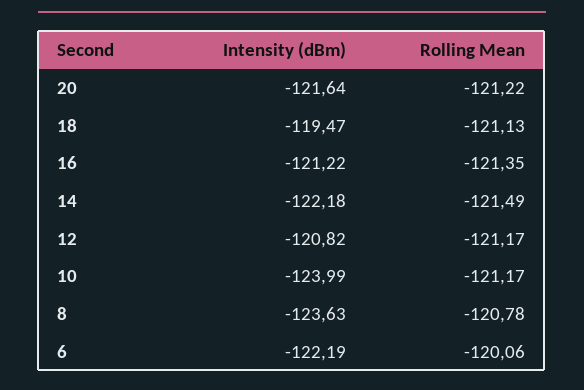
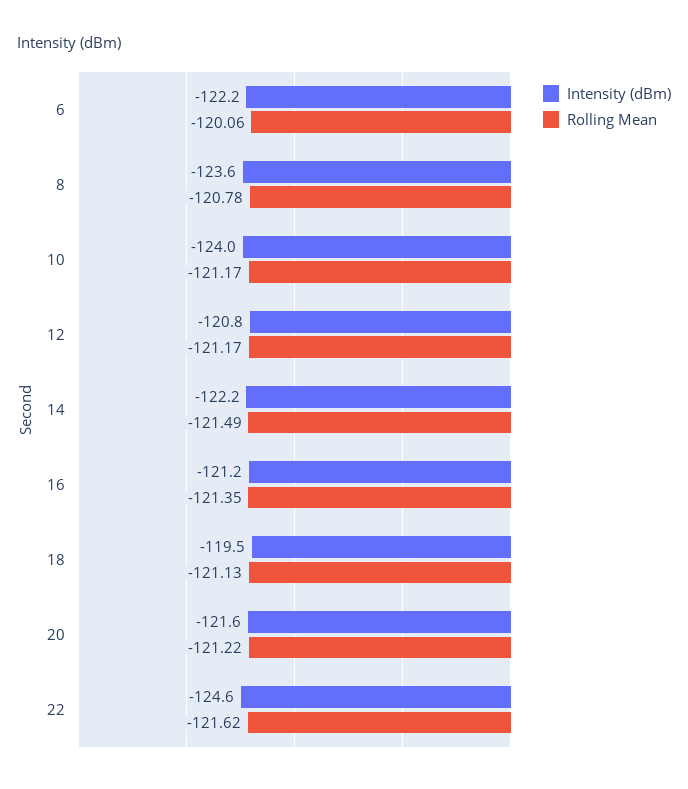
Intensity (dBm), 22: none -> -124.6
Rolling Mean, 22: none -> -121.62

